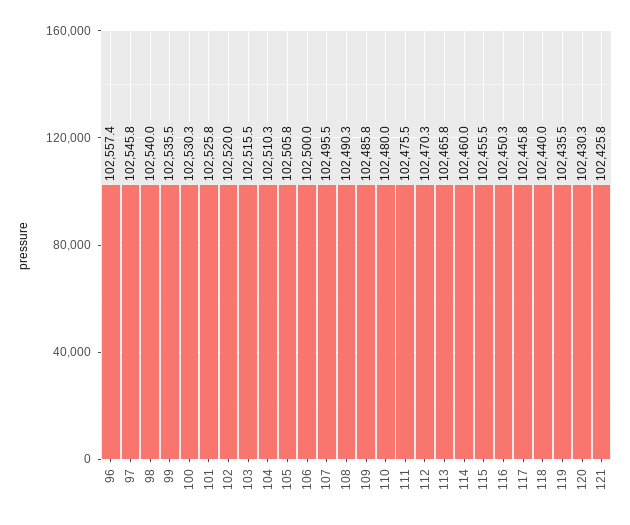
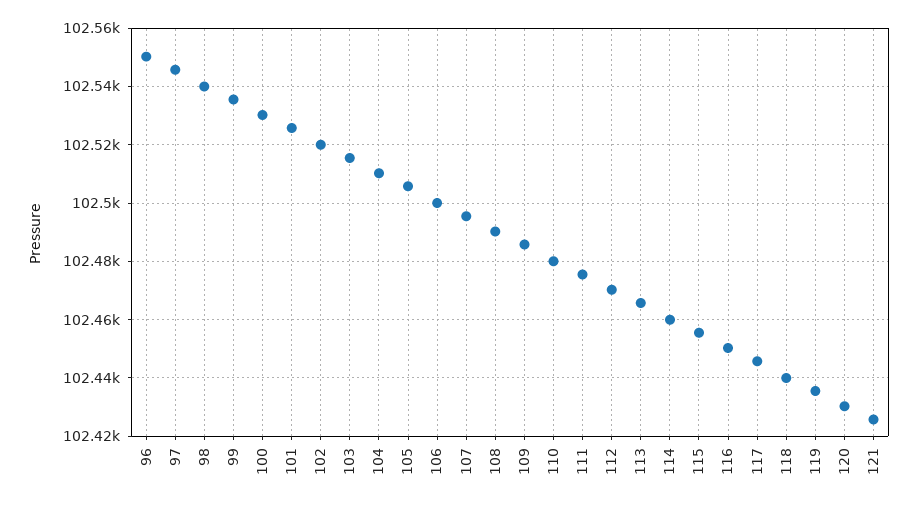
96: 102557.4 -> 102550

